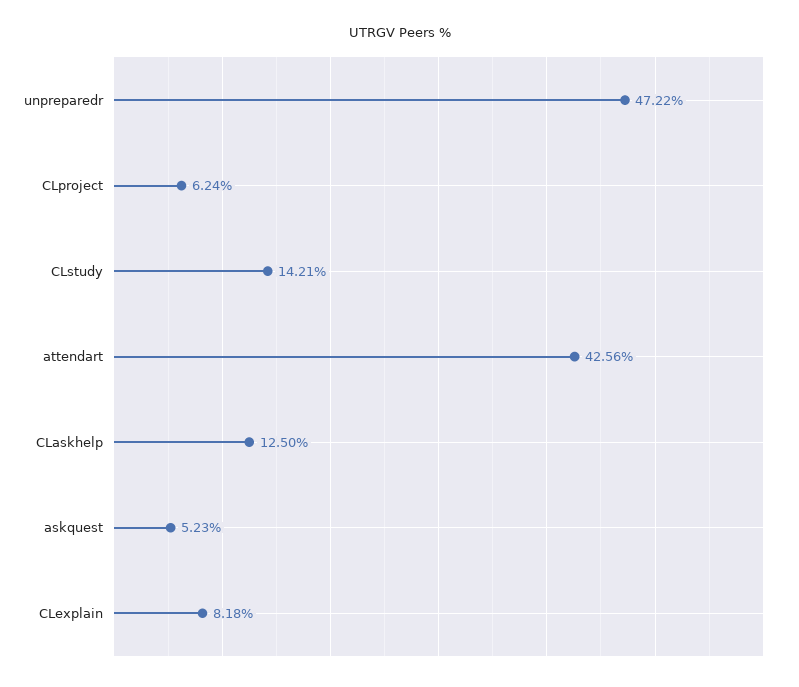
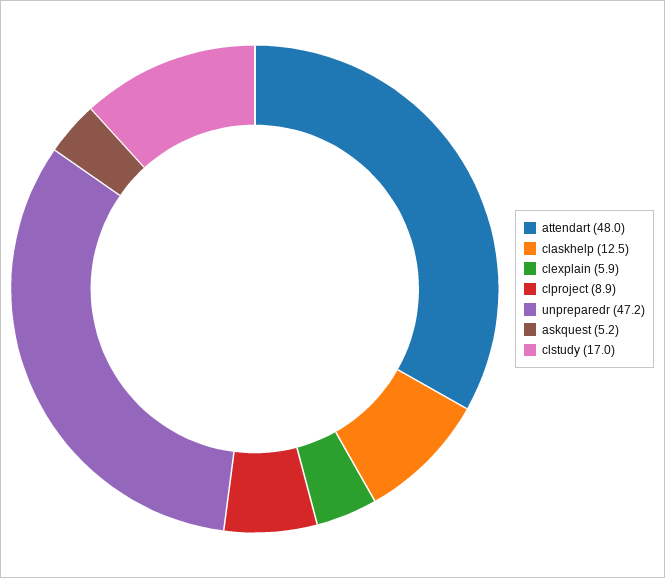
CLproject: 6.24 -> 8.9
CLstudy: 14.21 -> 17
attendart: 42.56 -> 48
CLexplain: 8.18 -> 5.9

